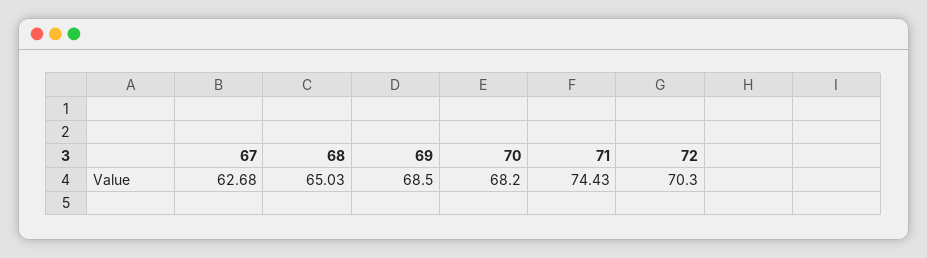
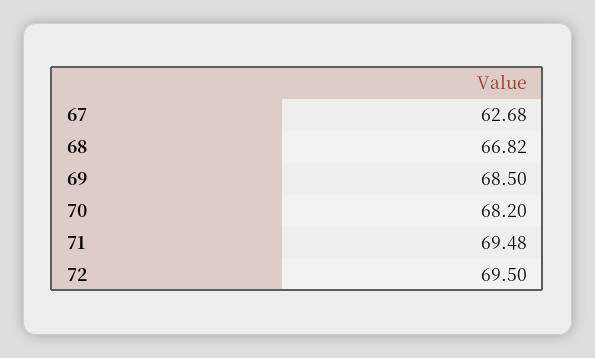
68: 65.03 -> 66.82
71: 74.43 -> 69.48
72: 70.3 -> 69.5

